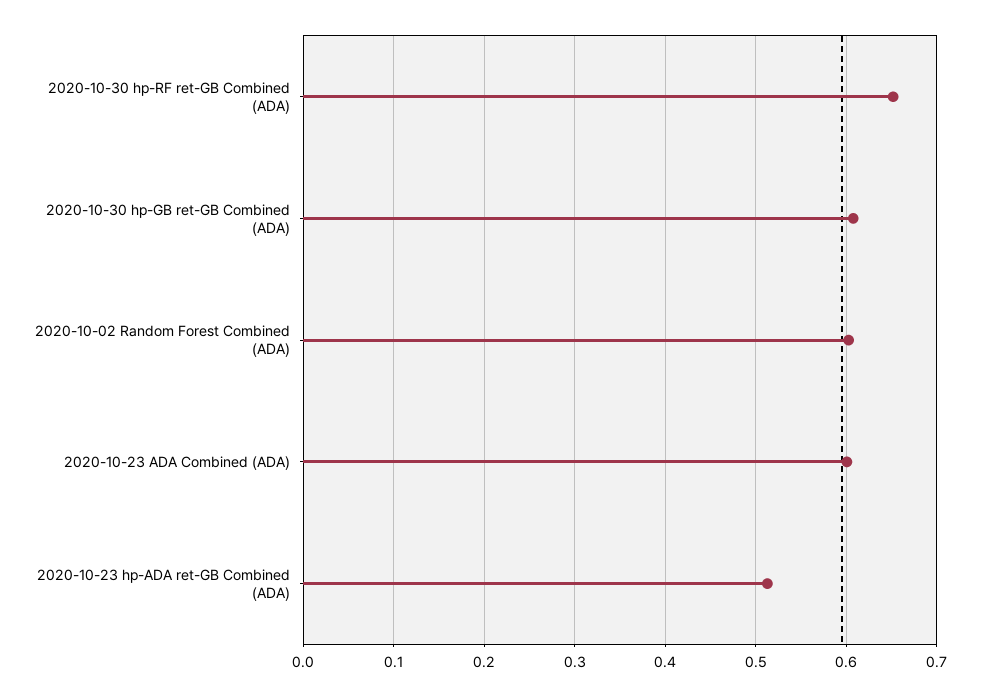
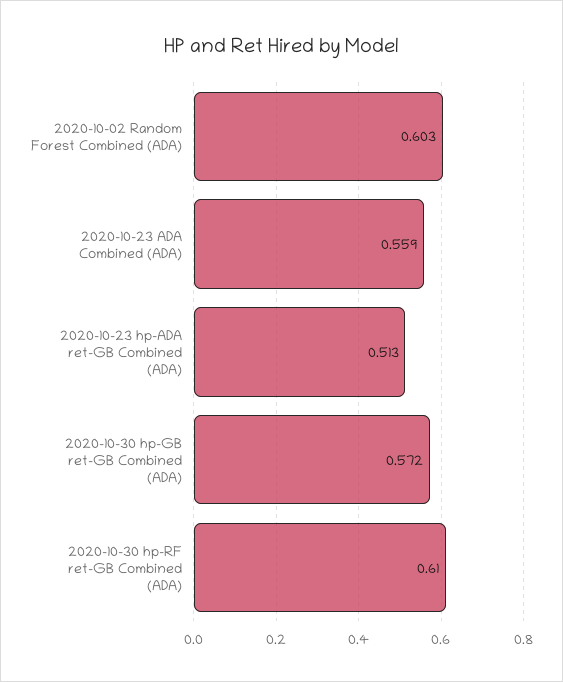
2020-10-30 hp-RF ret-GB Combined (ADA): 0.65 -> 0.61
2020-10-30 hp-GB ret-GB Combined (ADA): 0.61 -> 0.572
2020-10-23 ADA Combined (ADA): 0.6 -> 0.559

